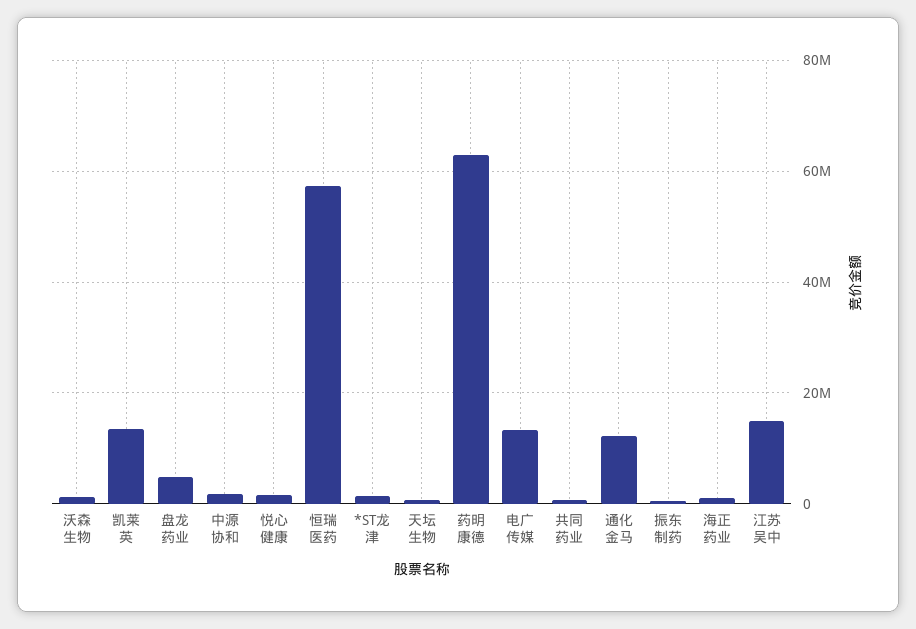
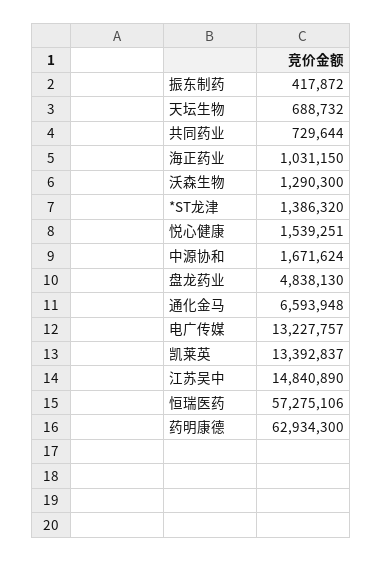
通化金马: 12000000 -> 6593948

